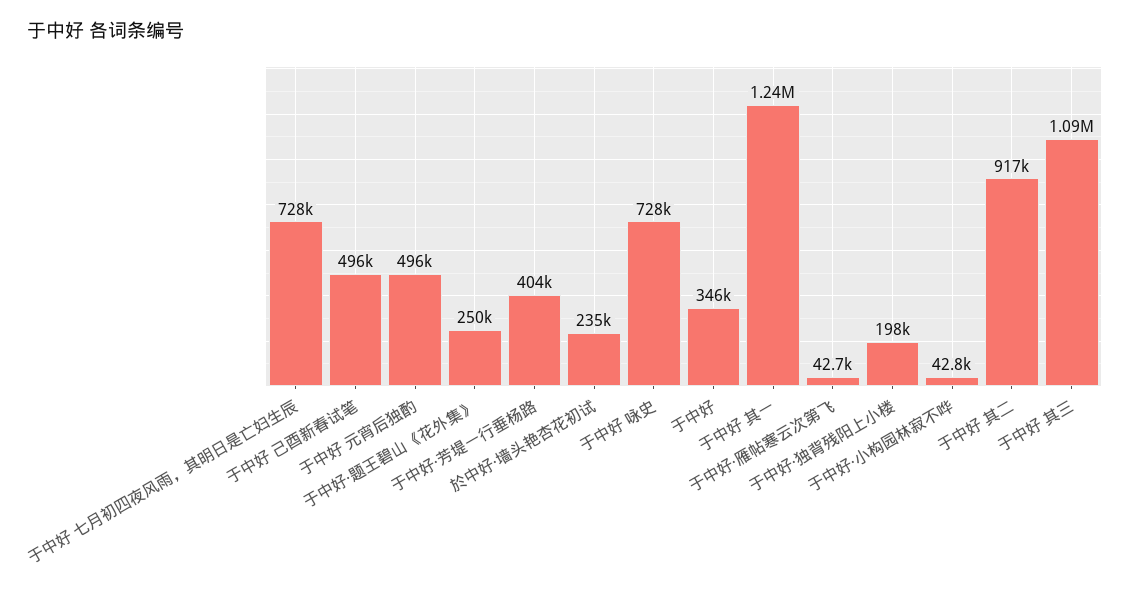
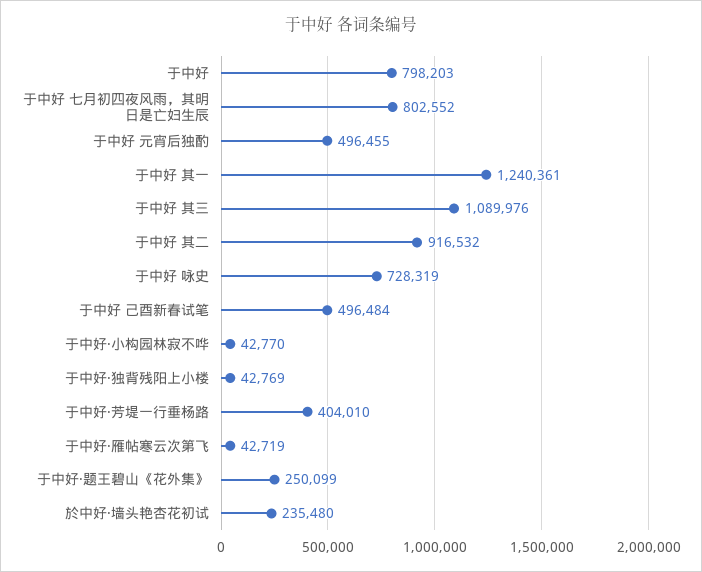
于中好 七月初四夜风雨，其明日是亡妇生辰: 728000 -> 802552
于中好: 346000 -> 798203
于中好·独背残阳上小楼: 198000 -> 42769

